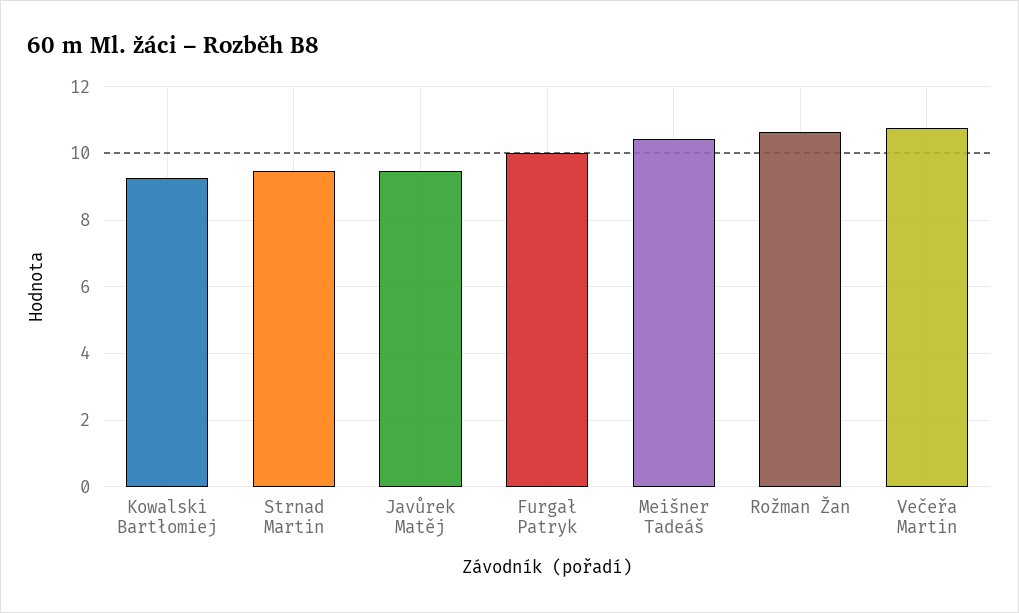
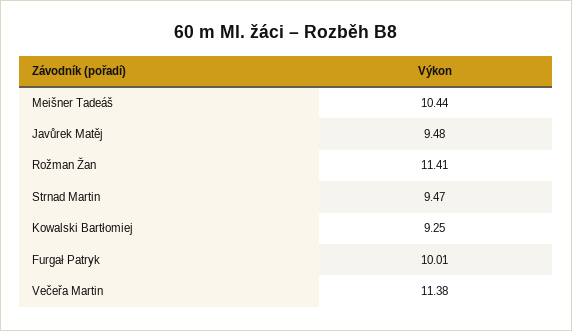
Rožman Žan: 10.6 -> 11.41
Večeřa Martin: 10.8 -> 11.38

